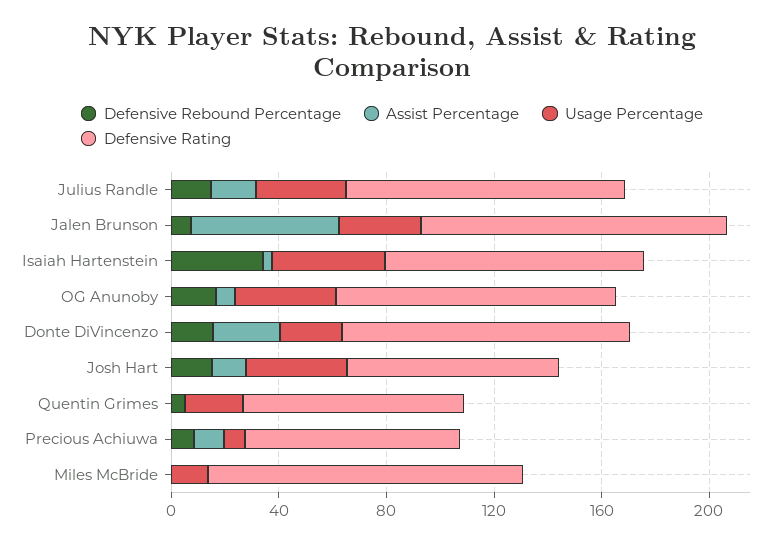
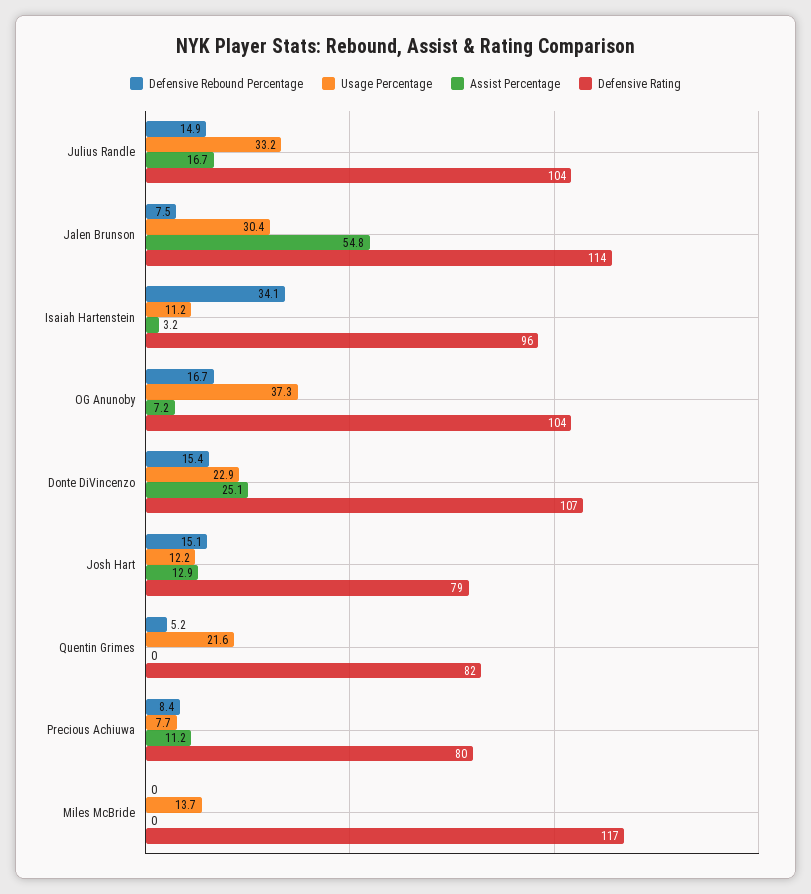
Usage Percentage, Isaiah Hartenstein: 40 -> 11.2
Usage Percentage, Josh Hart: 40 -> 12.2

